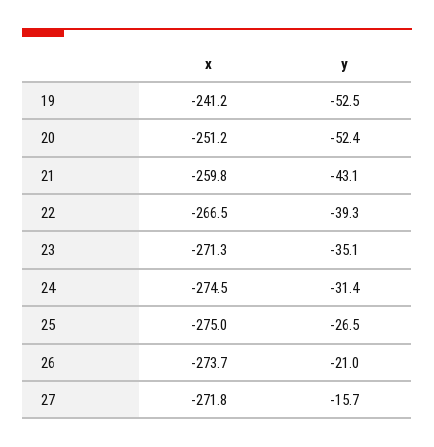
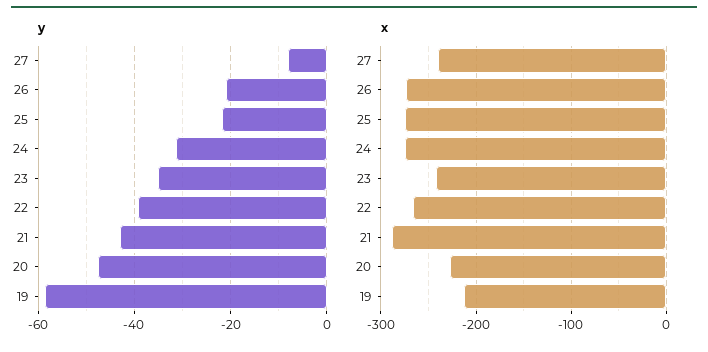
x, 19: -241.2 -> -210
y, 19: -52.5 -> -58
x, 20: -251.2 -> -230
y, 20: -52.4 -> -48
x, 21: -259.8 -> -290
x, 23: -271.3 -> -240
y, 25: -26.5 -> -22
x, 27: -271.8 -> -240
y, 27: -15.7 -> -8

